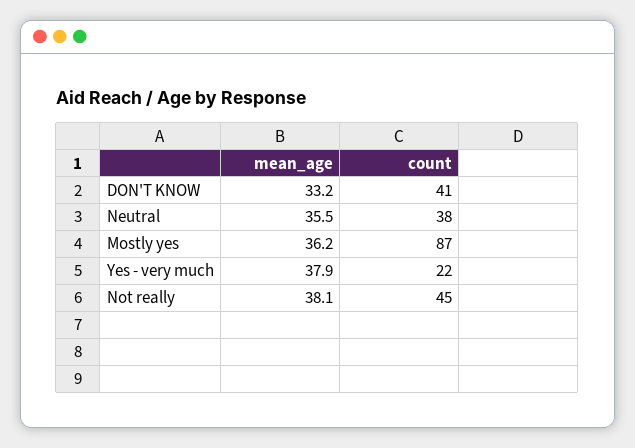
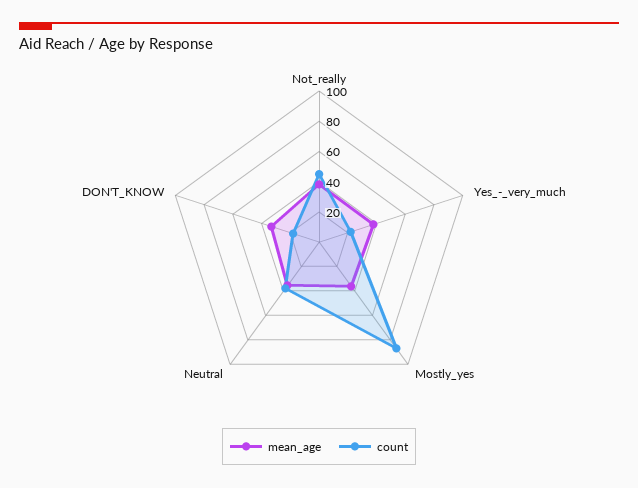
count, DON'T KNOW: 41 -> 20

